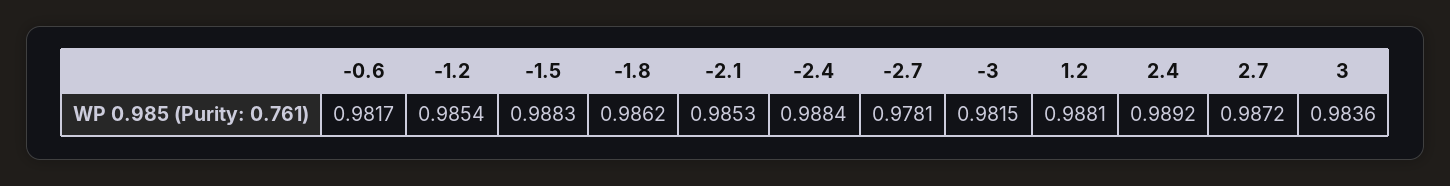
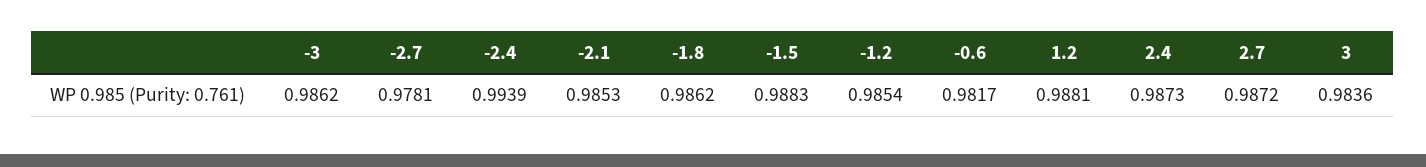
-2.4: 0.9884 -> 0.9939
-3: 0.9815 -> 0.9862
2.4: 0.9892 -> 0.9873

